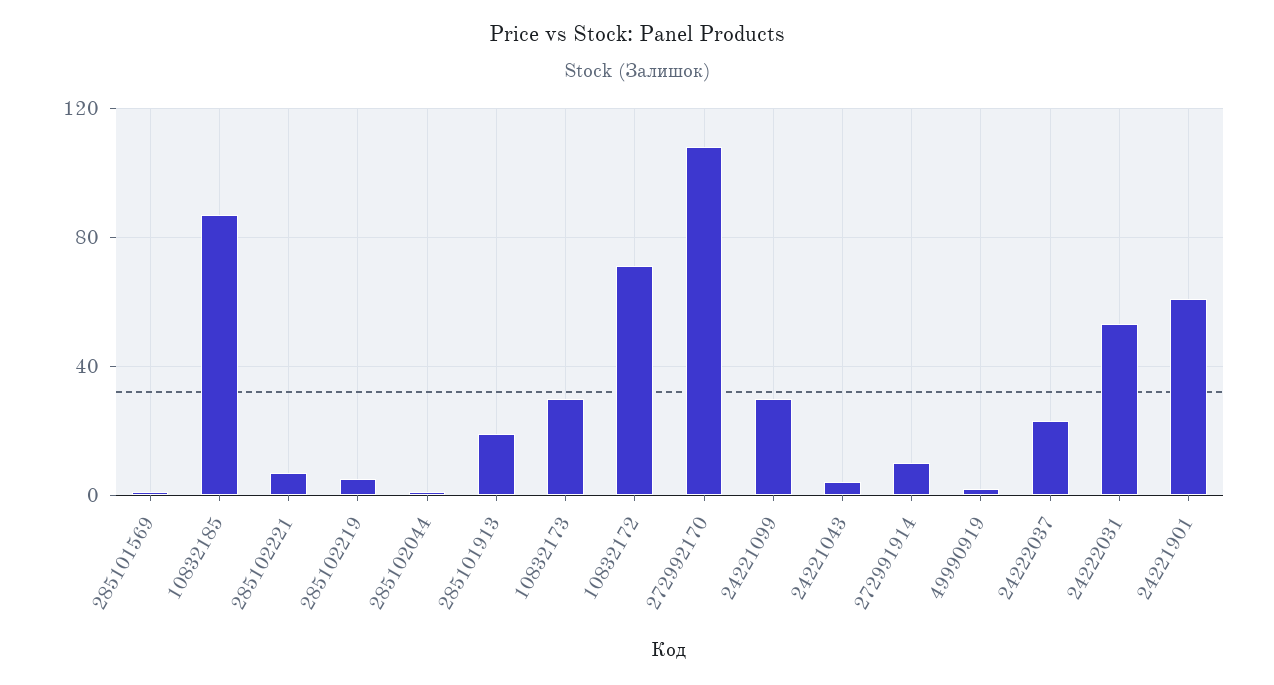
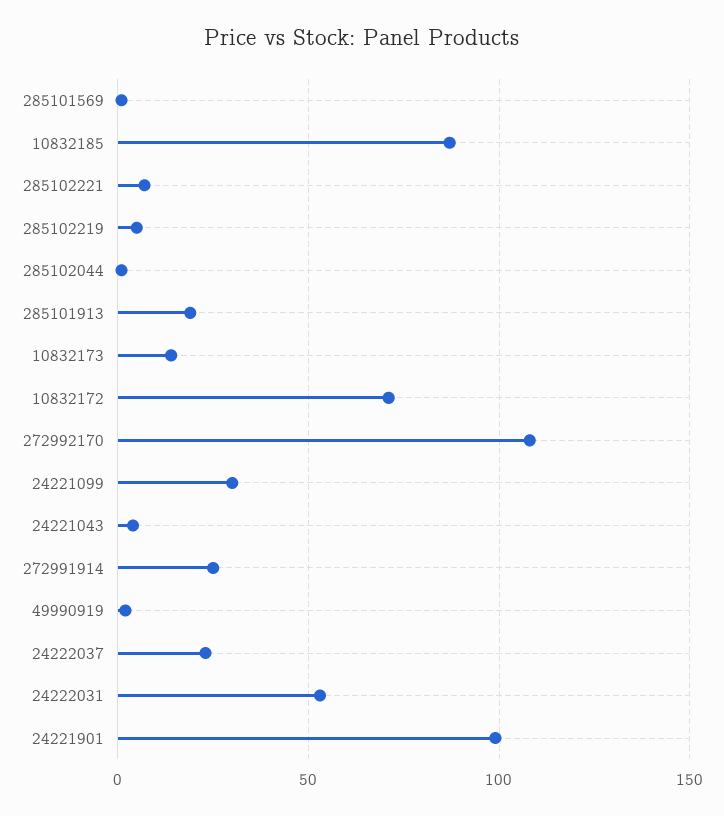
10832173: 30 -> 15
272991914: 10 -> 25
24221901: 60 -> 100

